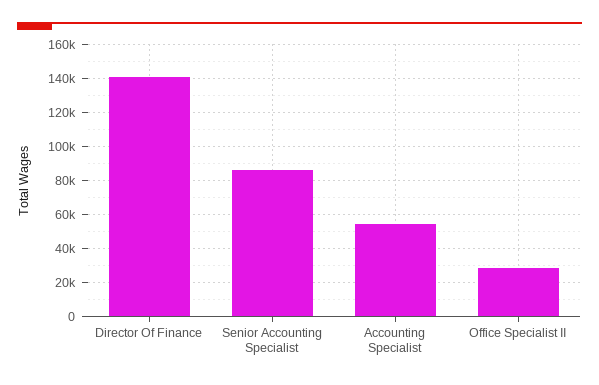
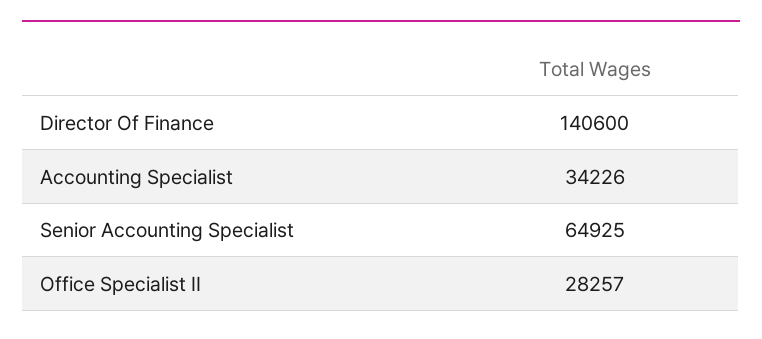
Senior Accounting Specialist: 85000 -> 64925
Accounting Specialist: 55000 -> 34226

